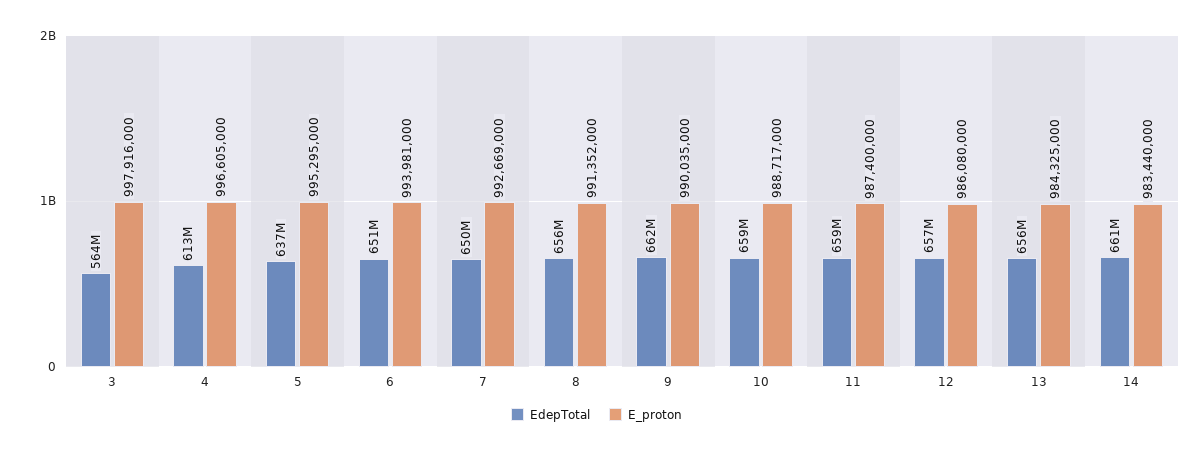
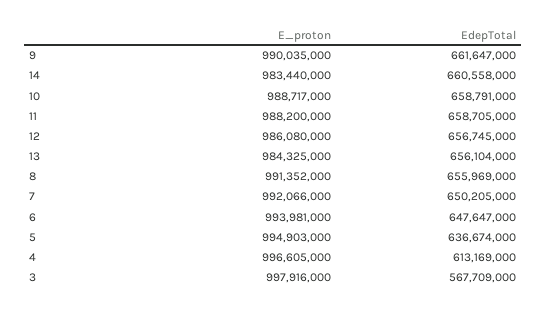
EdepTotal, 3: 564000000 -> 567709000
E_proton, 5: 995295000 -> 994903000
EdepTotal, 6: 651000000 -> 647647000
E_proton, 7: 992669000 -> 992066000
E_proton, 11: 987400000 -> 988200000

